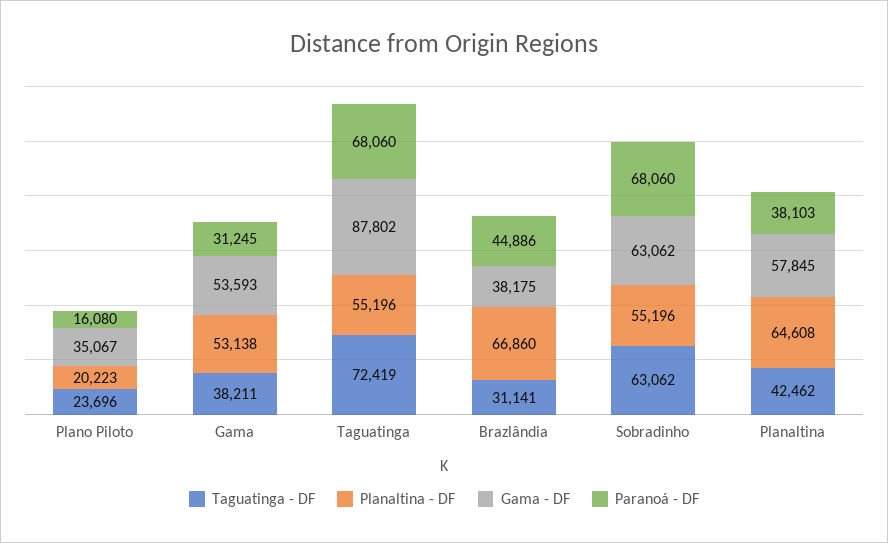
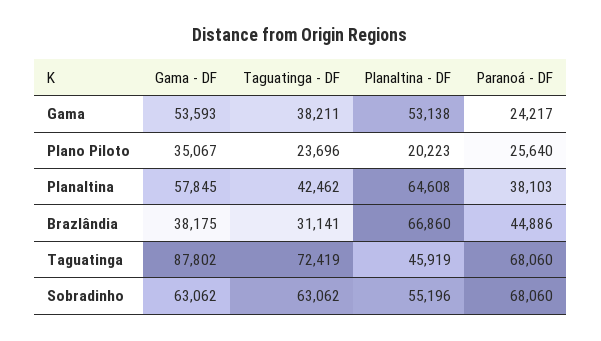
Paranoá - DF, Plano Piloto: 16080 -> 25640
Paranoá - DF, Gama: 31245 -> 24217
Planaltina - DF, Taguatinga: 55196 -> 45919

